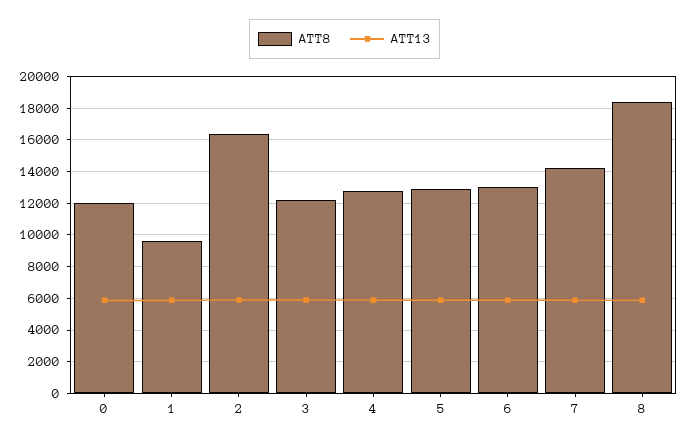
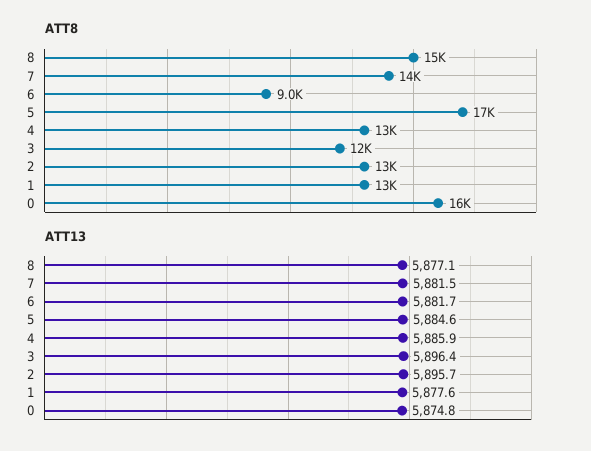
ATT8, 0: 12000 -> 16000
ATT8, 1: 9500 -> 13000
ATT8, 2: 16500 -> 13000
ATT8, 5: 13000 -> 17000
ATT8, 6: 13000 -> 9000
ATT8, 8: 18500 -> 15000

